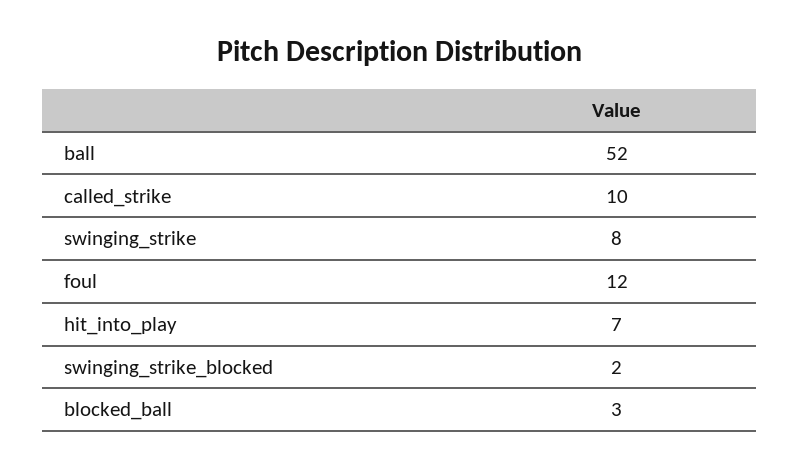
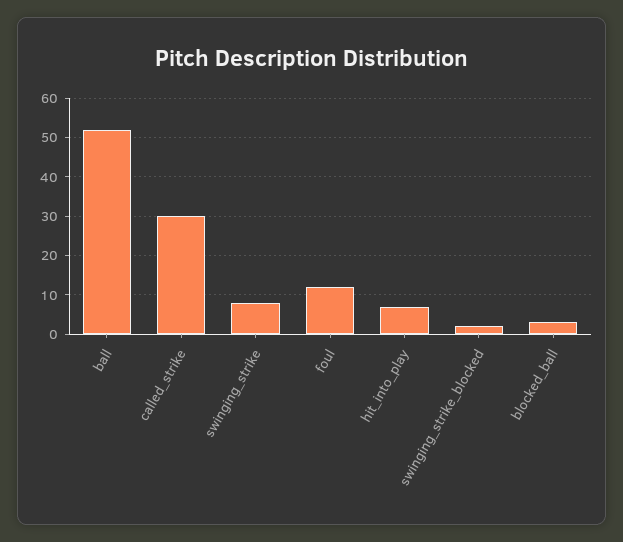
called_strike: 10 -> 30

